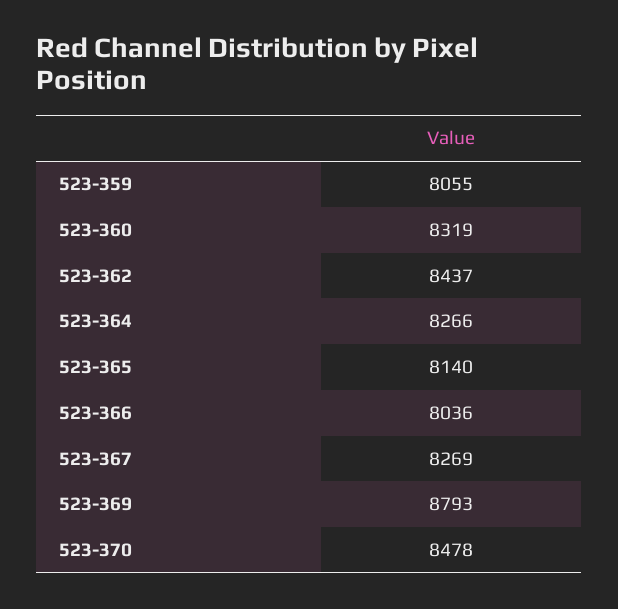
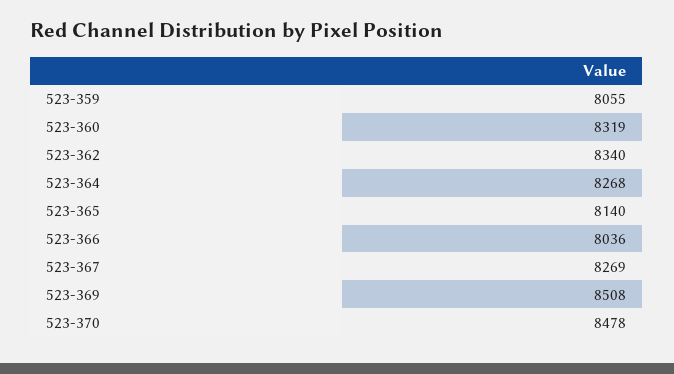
523-362: 8437 -> 8340
523-364: 8266 -> 8268
523-369: 8793 -> 8508

